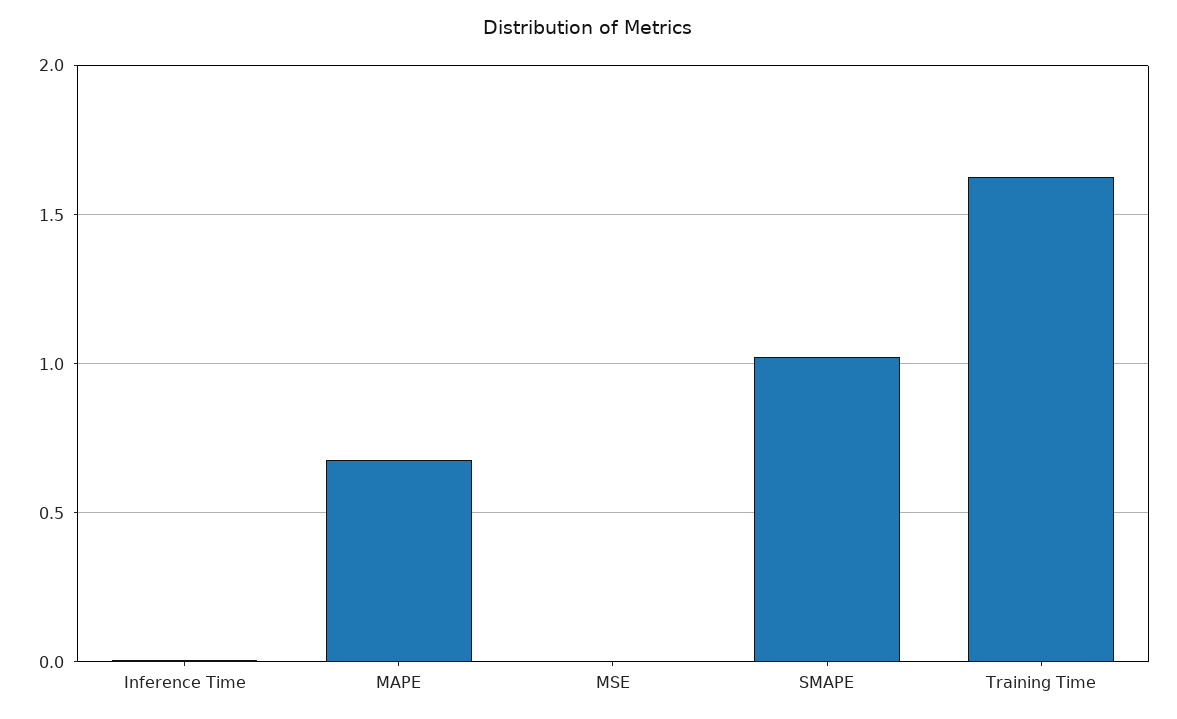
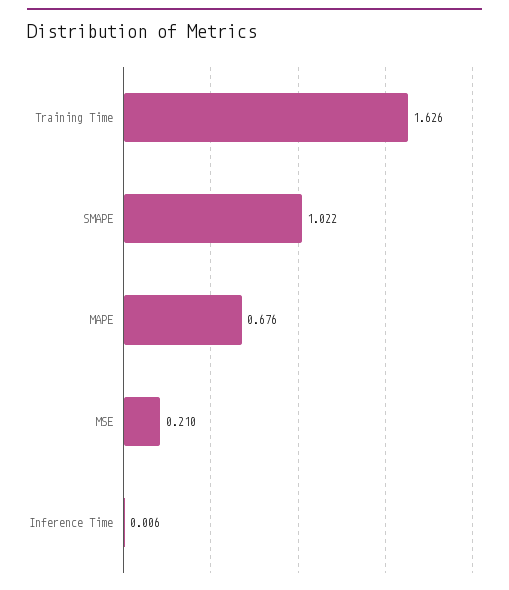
MSE: 0 -> 0.21

